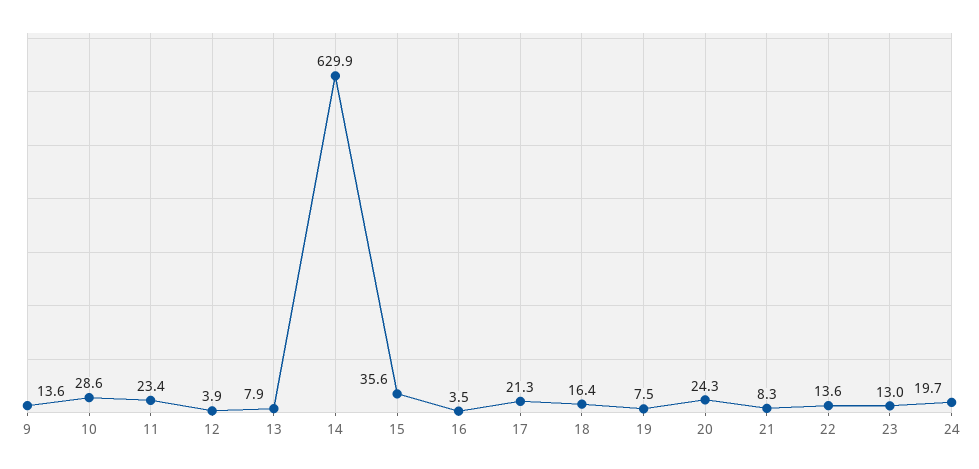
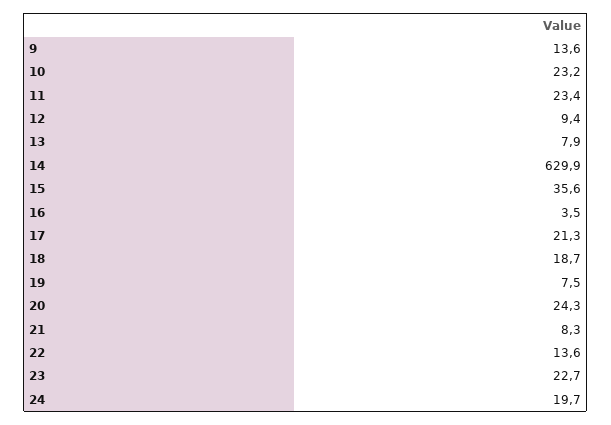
10: 28.6 -> 23.2
12: 3.9 -> 9.4
18: 16.4 -> 18.7
23: 13 -> 22.7

